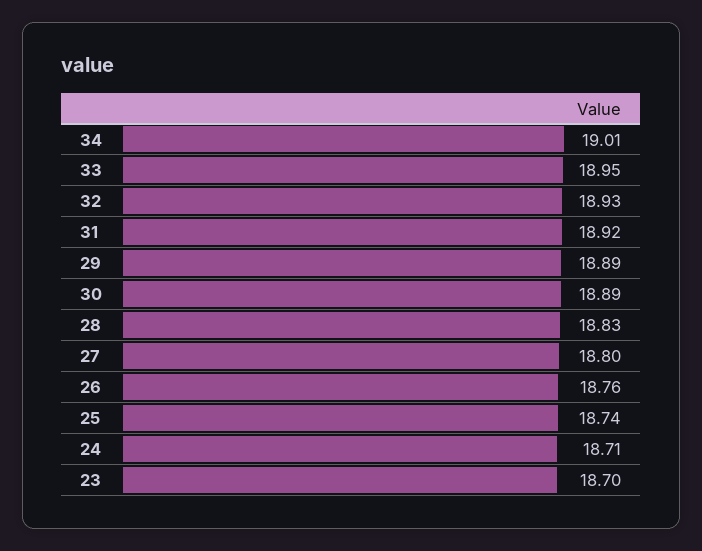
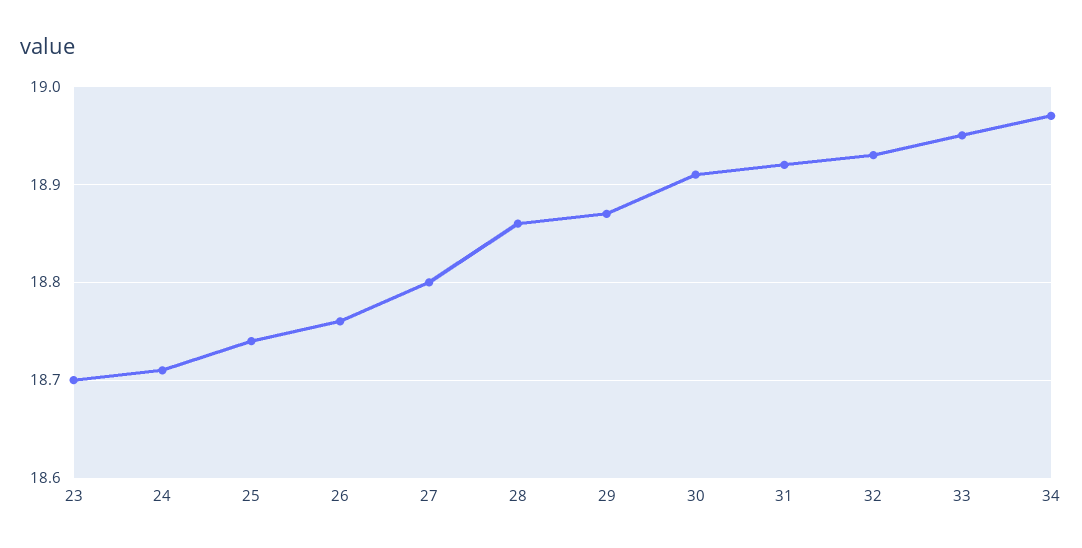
34: 19.01 -> 18.97
29: 18.89 -> 18.87
30: 18.89 -> 18.91
28: 18.83 -> 18.86

